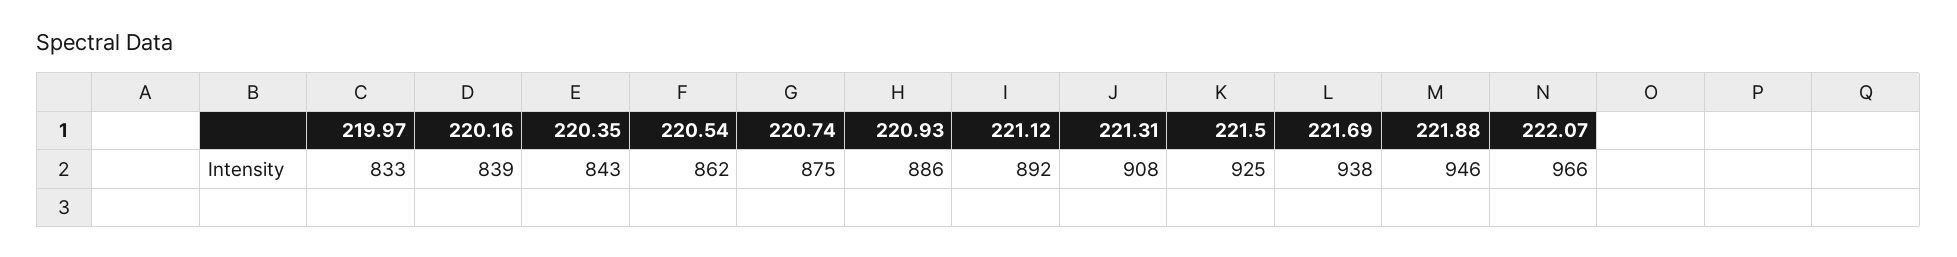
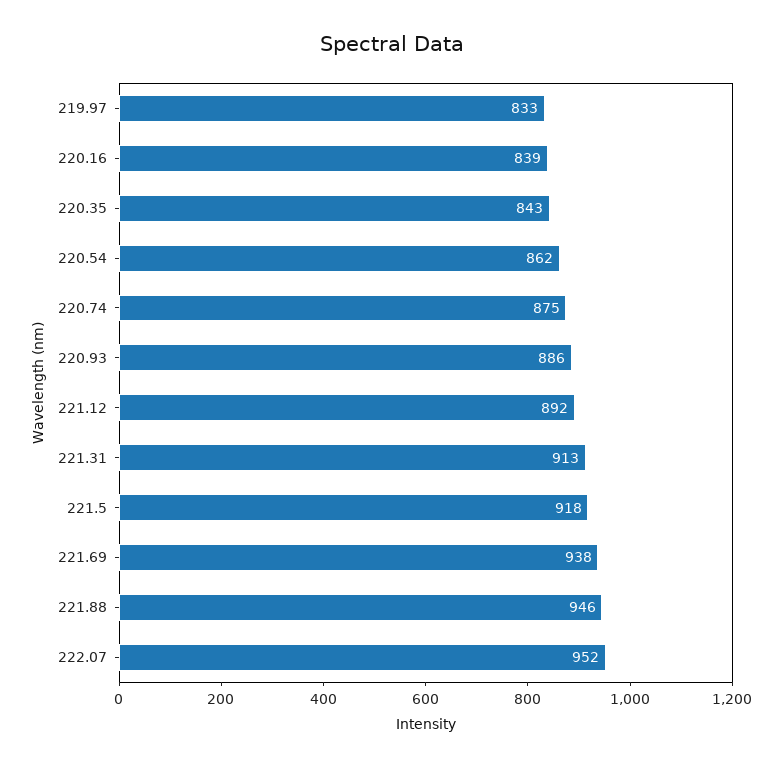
221.31: 908 -> 913
221.5: 925 -> 918
222.07: 966 -> 952

